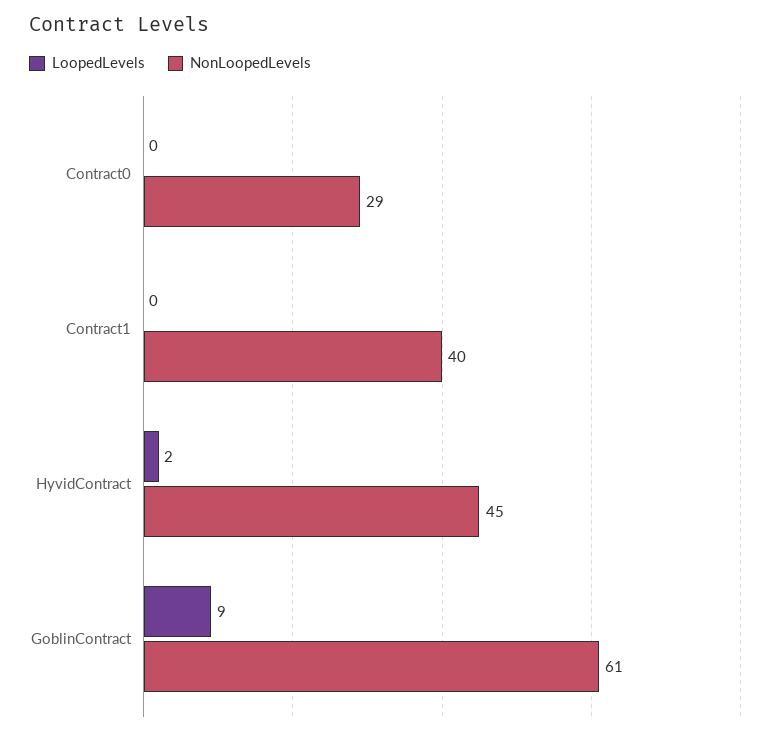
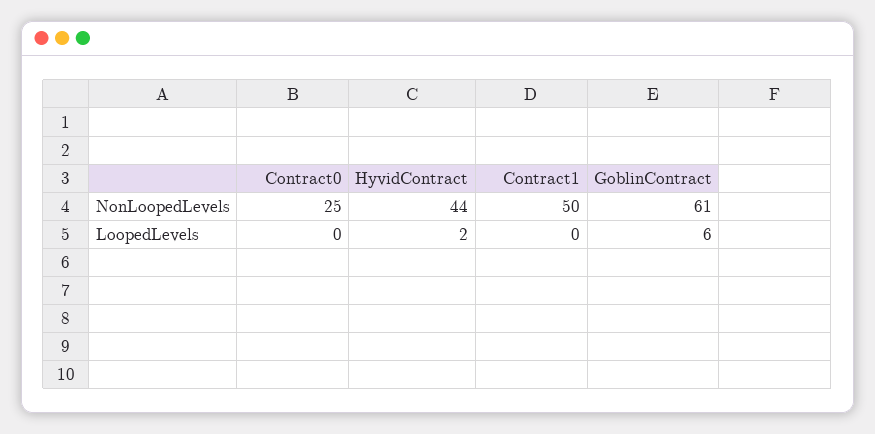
NonLoopedLevels, Contract0: 29 -> 25
NonLoopedLevels, Contract1: 40 -> 50
NonLoopedLevels, HyvidContract: 45 -> 44
LoopedLevels, GoblinContract: 9 -> 6

